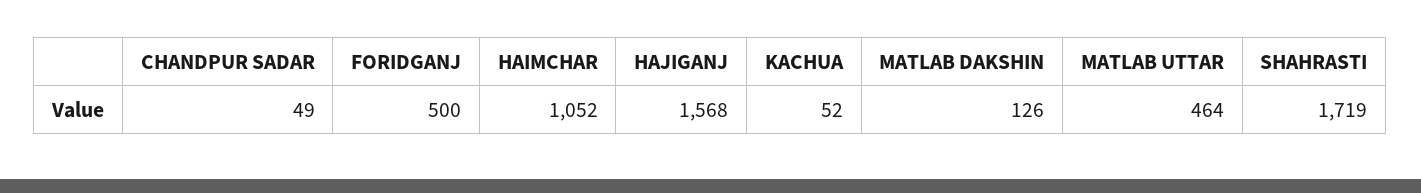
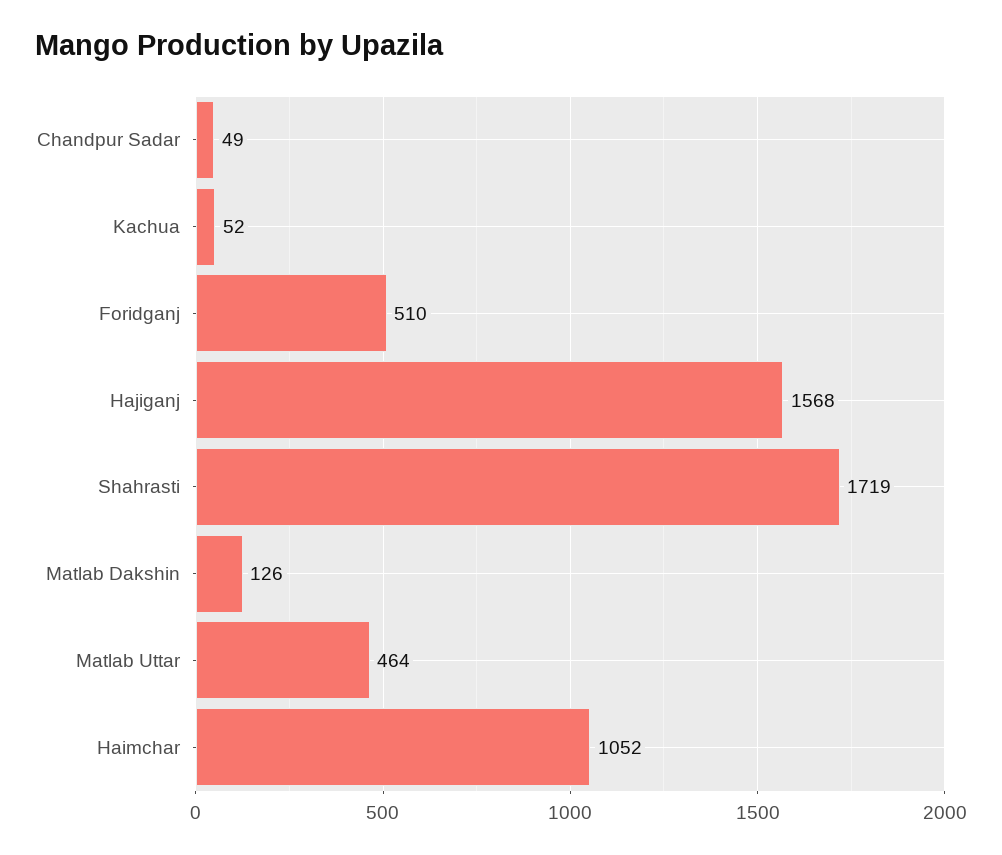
FORIDGANJ: 500 -> 510

